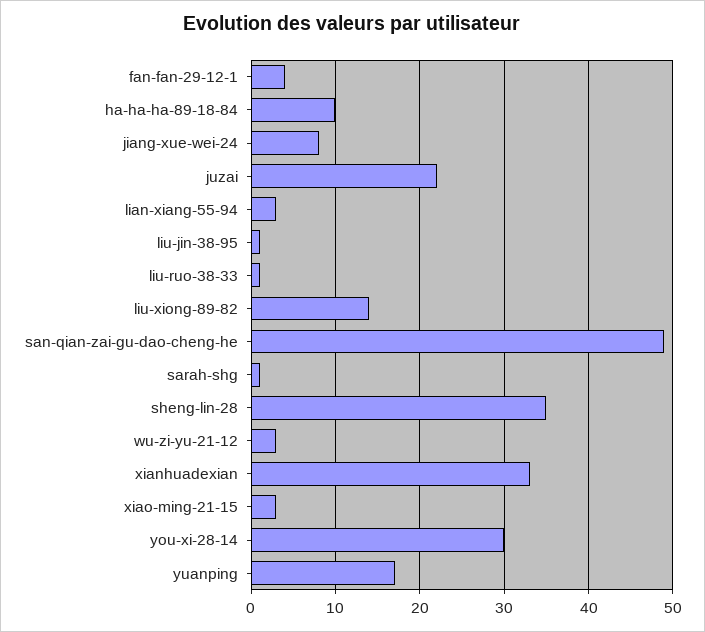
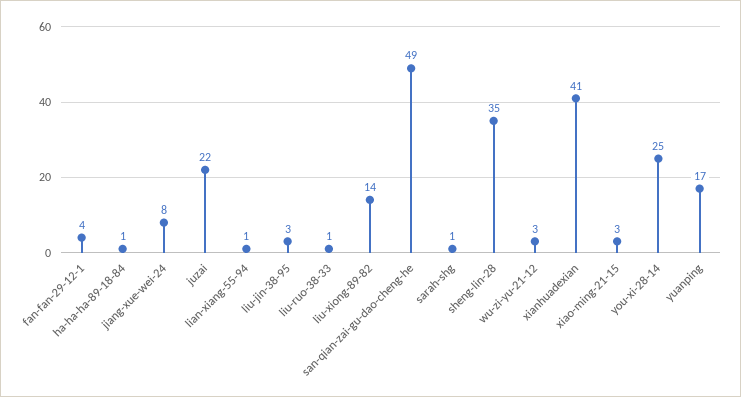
ha-ha-ha-89-18-84: 10 -> 1
lian-xiang-55-94: 3 -> 1
liu-jin-38-95: 1 -> 3
xianhuadexian: 33 -> 41
you-xi-28-14: 30 -> 25

